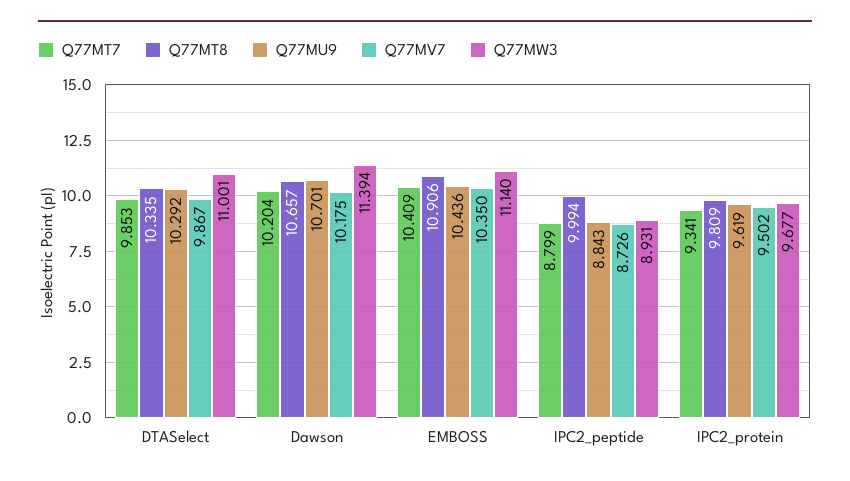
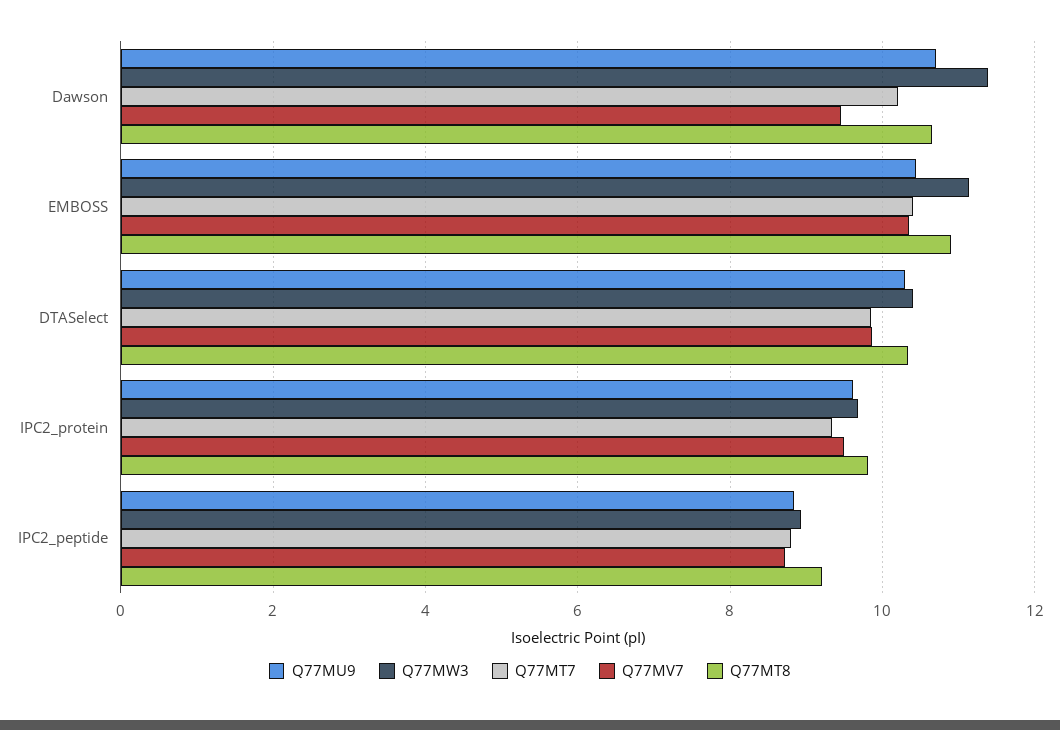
Q77MW3, DTASelect: 11.001 -> 10.4
Q77MV7, Dawson: 10.175 -> 9.4
Q77MT8, IPC2_peptide: 9.994 -> 9.2

